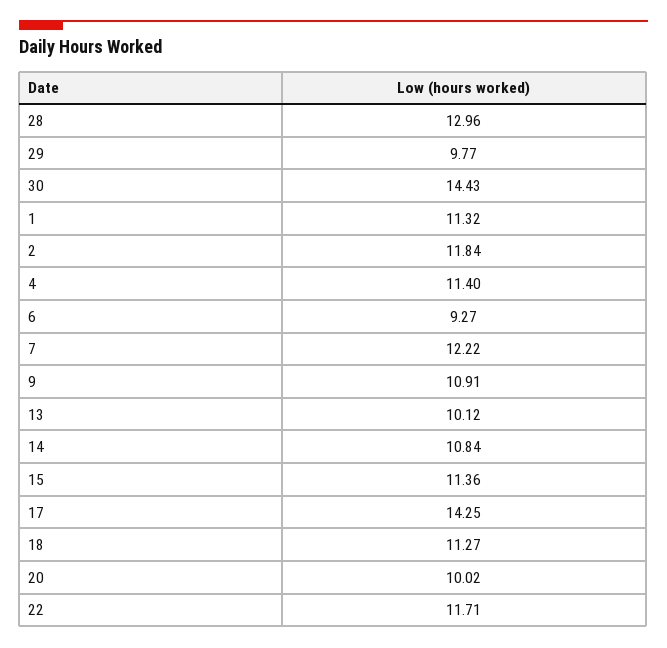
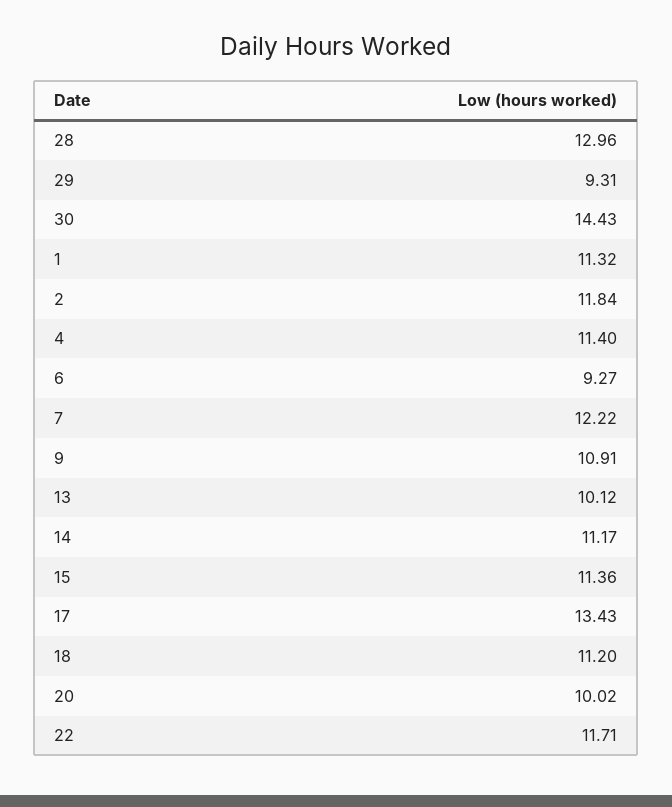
29: 9.77 -> 9.31
14: 10.84 -> 11.17
17: 14.25 -> 13.43
18: 11.27 -> 11.2

